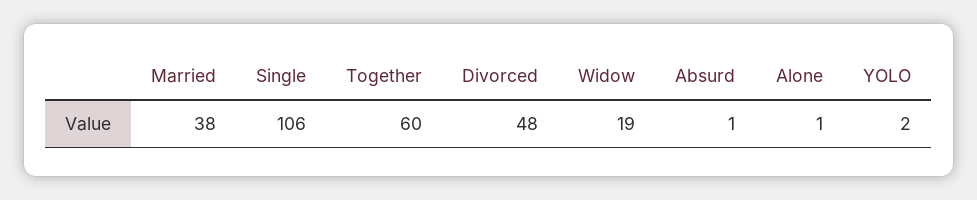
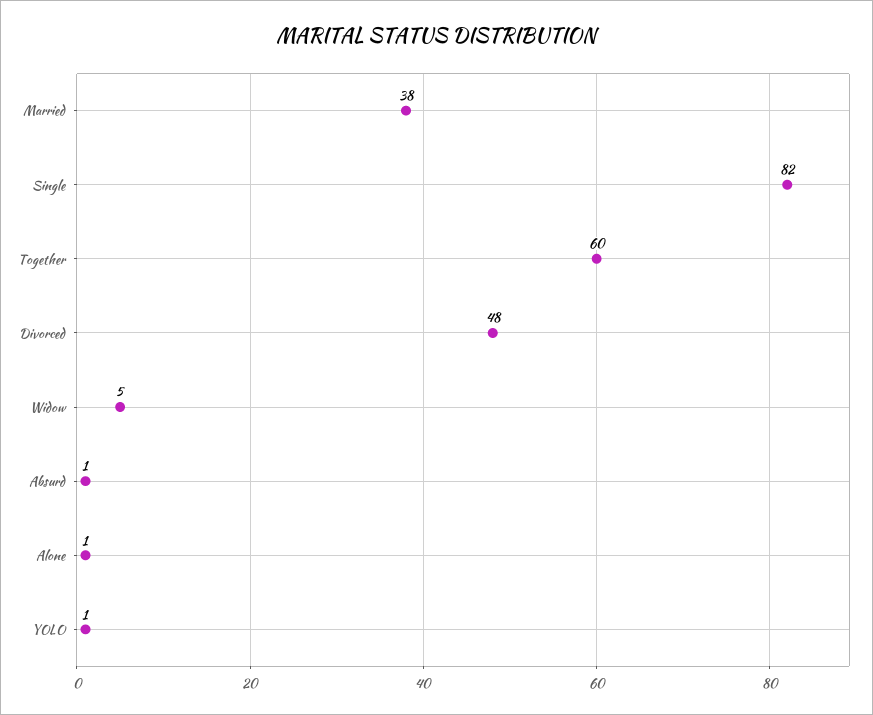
Single: 106 -> 82
Widow: 19 -> 5
YOLO: 2 -> 1

